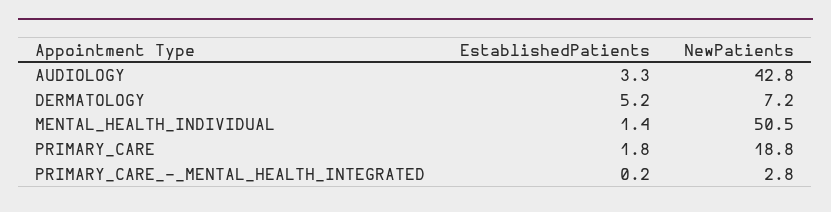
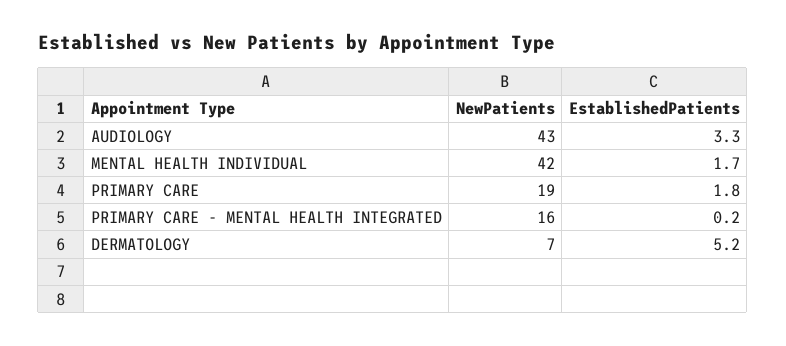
EstablishedPatients, MENTAL_HEALTH_INDIVIDUAL: 1.4 -> 1.7
NewPatients, MENTAL_HEALTH_INDIVIDUAL: 50.5 -> 42
NewPatients, PRIMARY_CARE_-_MENTAL_HEALTH_INTEGRATED: 2.8 -> 16

